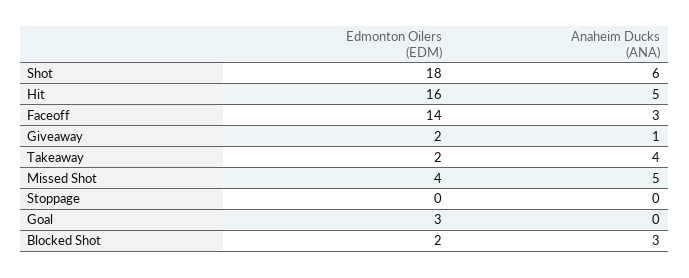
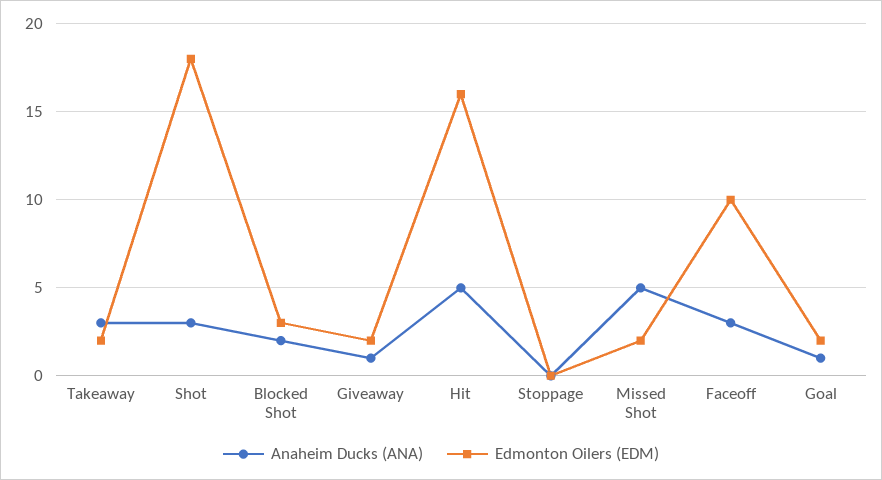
Anaheim Ducks (ANA), Shot: 6 -> 3
Edmonton Oilers (EDM), Faceoff: 14 -> 10
Anaheim Ducks (ANA), Takeaway: 4 -> 3
Edmonton Oilers (EDM), Missed Shot: 4 -> 2
Edmonton Oilers (EDM), Goal: 3 -> 2
Anaheim Ducks (ANA), Goal: 0 -> 1
Edmonton Oilers (EDM), Blocked Shot: 2 -> 3
Anaheim Ducks (ANA), Blocked Shot: 3 -> 2

